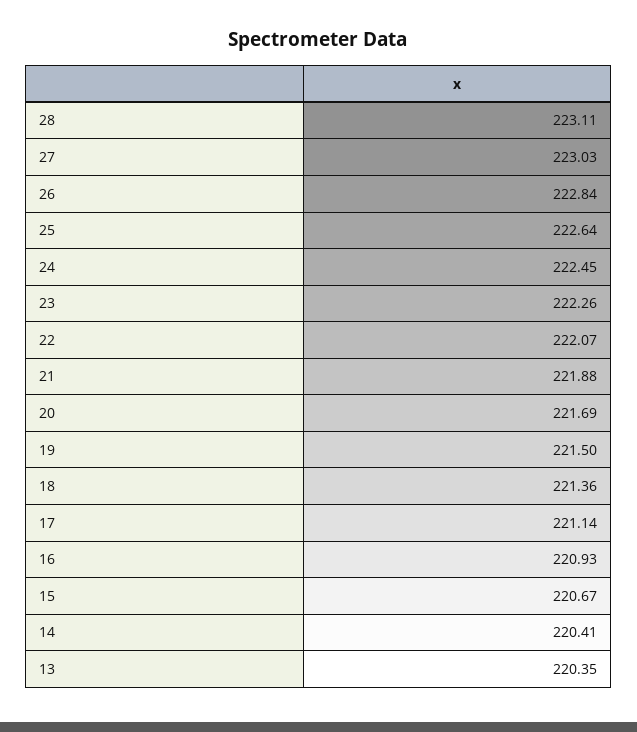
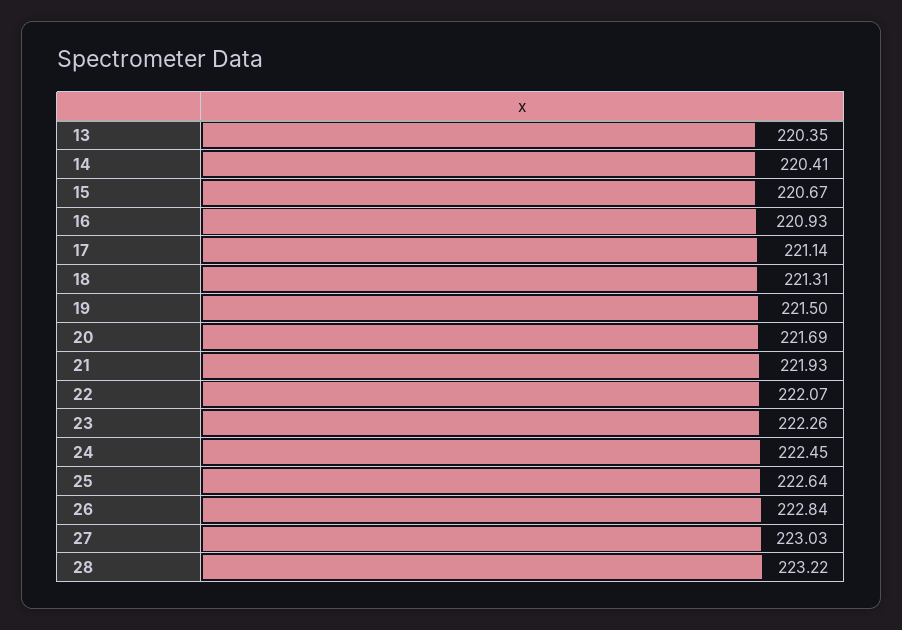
28: 223.11 -> 223.22
21: 221.88 -> 221.93
18: 221.36 -> 221.31

